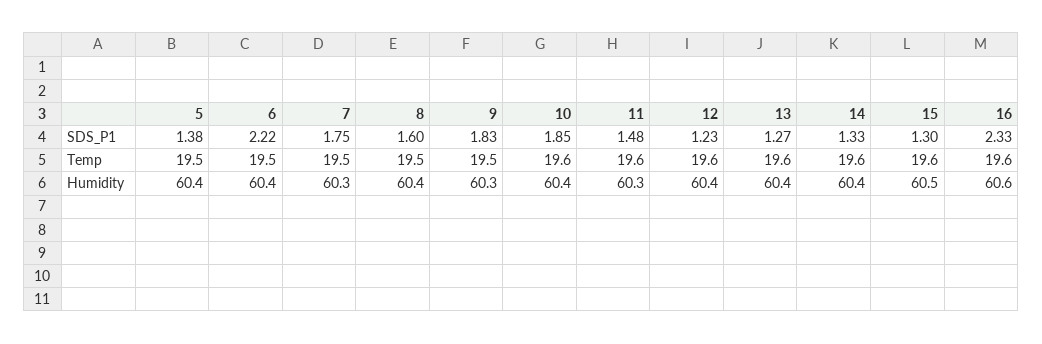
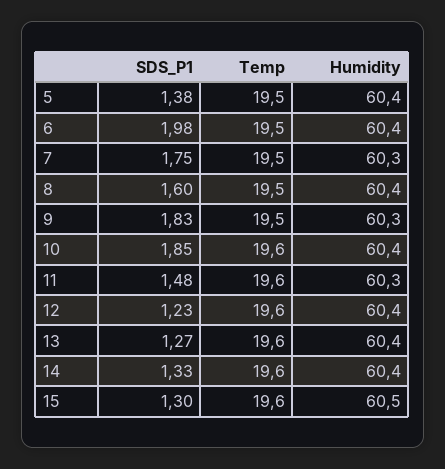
6, SDS_P1: 2.22 -> 1.98
16, SDS_P1: 2.33 -> none
16, Temp: 19.6 -> none
16, Humidity: 60.6 -> none

